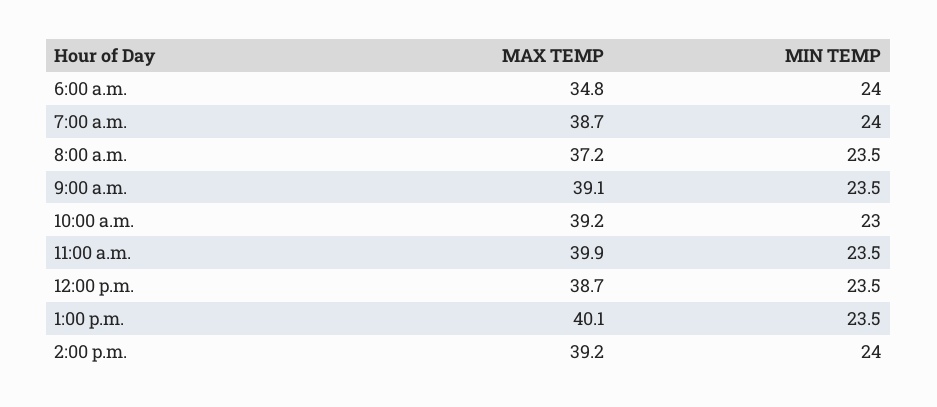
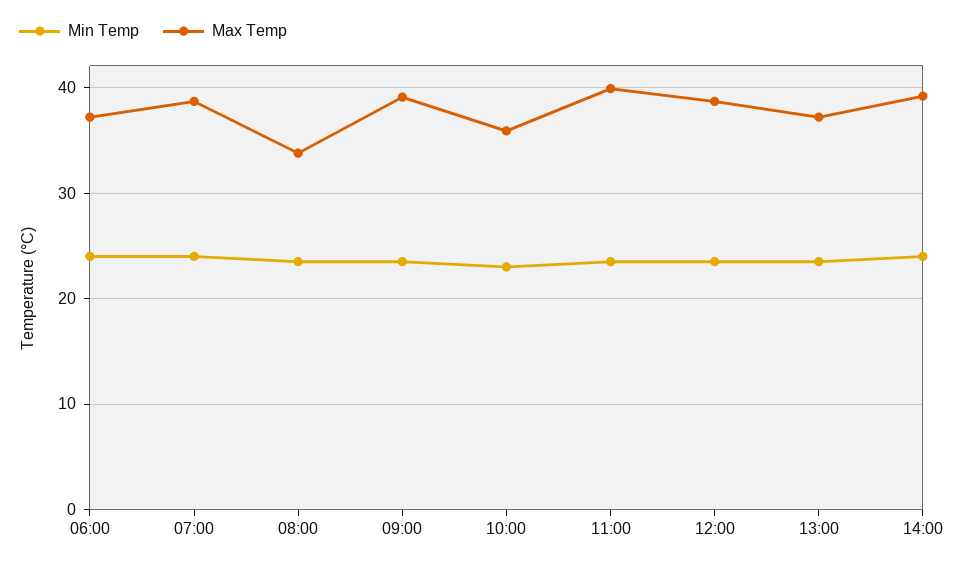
MAX TEMP, 6:00 a.m.: 34.8 -> 37
MAX TEMP, 8:00 a.m.: 37.2 -> 34
MAX TEMP, 10:00 a.m.: 39.2 -> 36
MAX TEMP, 1:00 p.m.: 40.1 -> 37

